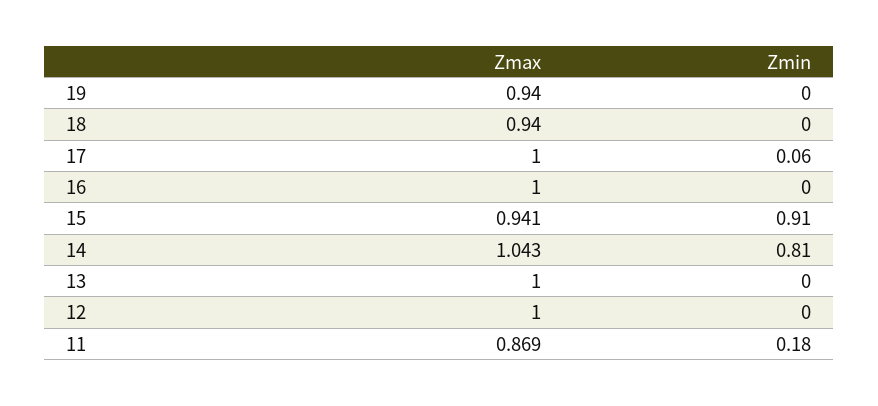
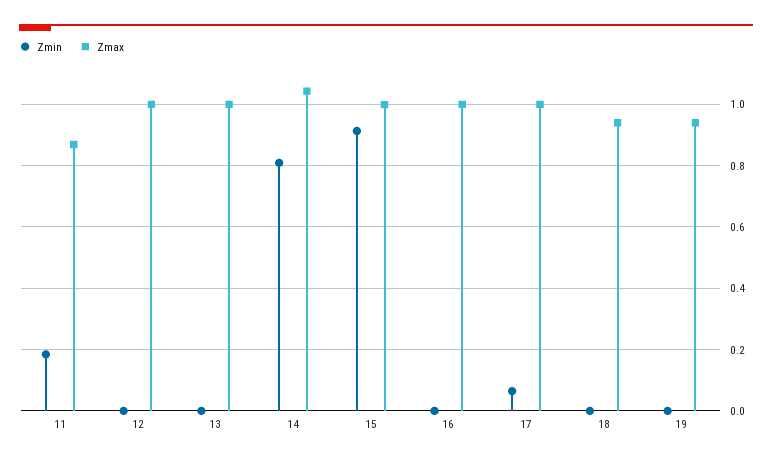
Zmax, 15: 0.941 -> 1

